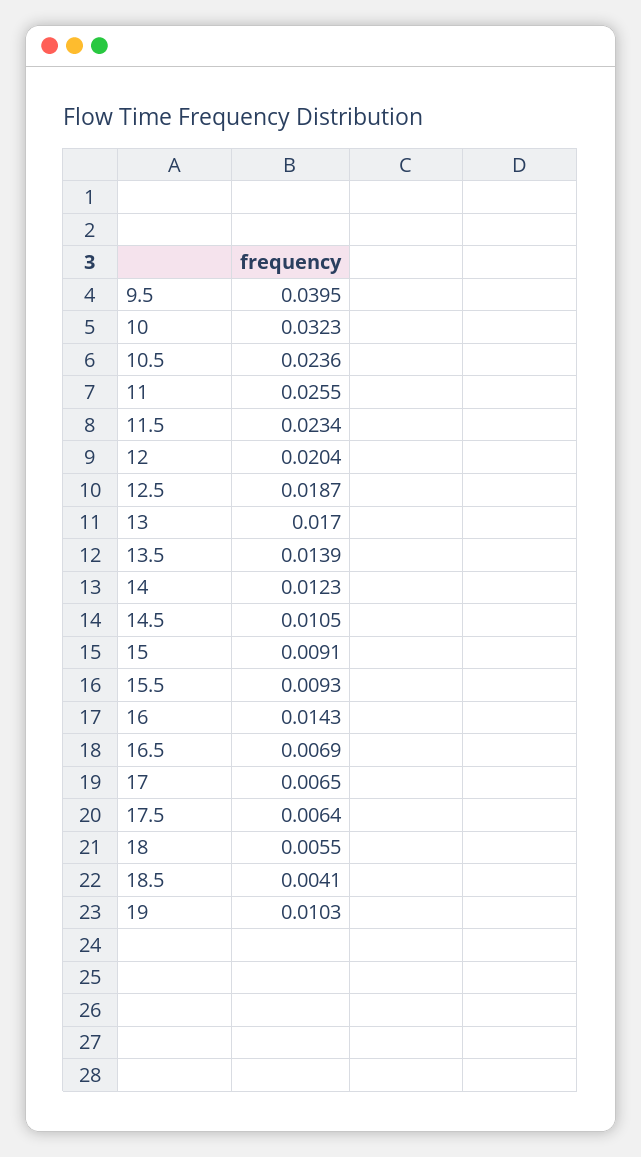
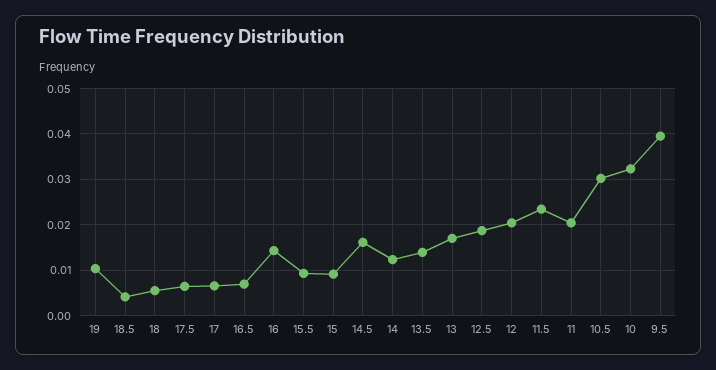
10.5: 0.0236 -> 0.03
11: 0.0255 -> 0.02
14.5: 0.0105 -> 0.016

